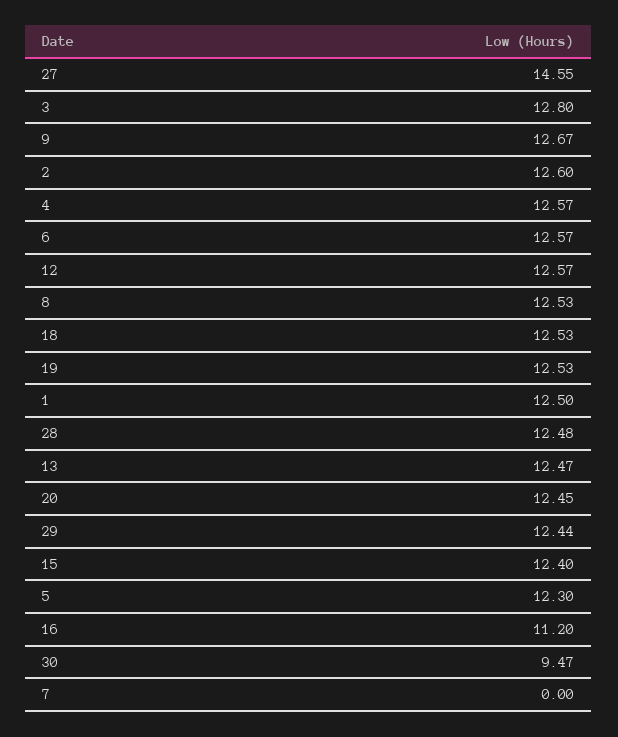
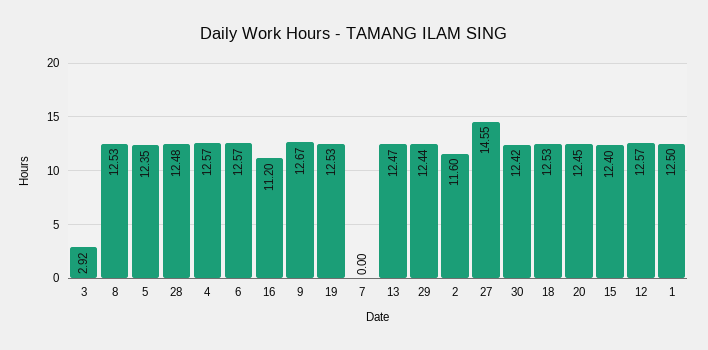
3: 12.8 -> 2.92
2: 12.6 -> 11.6
5: 12.3 -> 12.35
30: 9.47 -> 12.42

